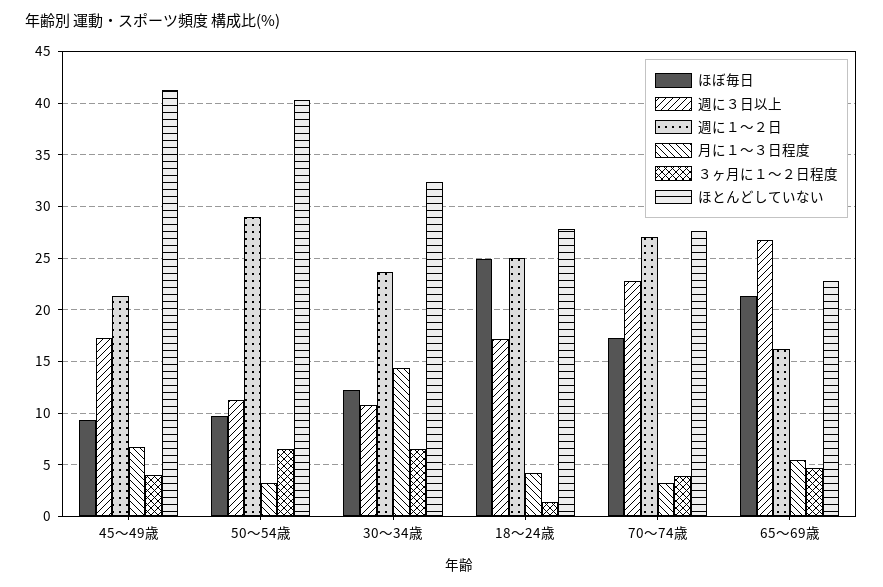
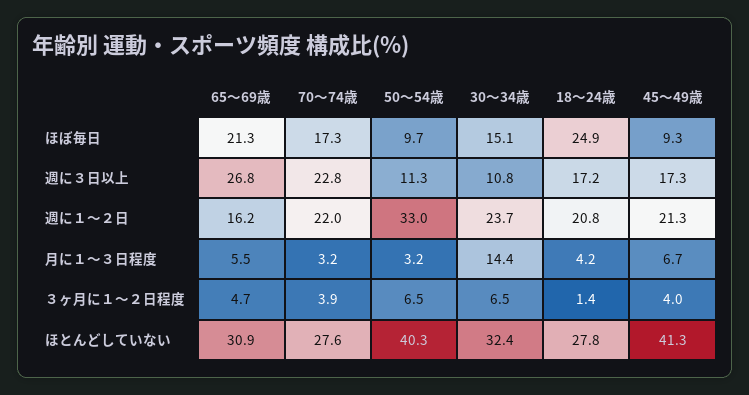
週に１～２日, 50～54歳: 29 -> 33
ほぼ毎日, 30～34歳: 12 -> 15.1
週に１～２日, 18～24歳: 25 -> 20.8
週に１～２日, 70～74歳: 27 -> 22
ほとんどしていない, 65～69歳: 23 -> 30.9

